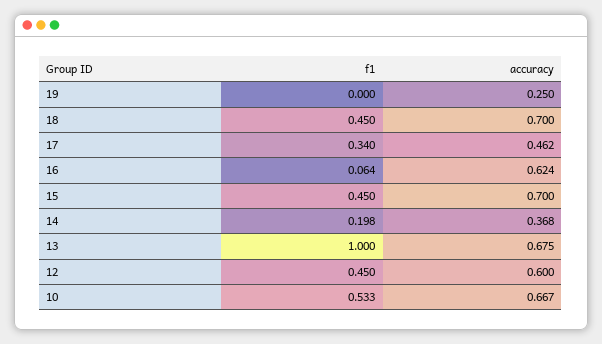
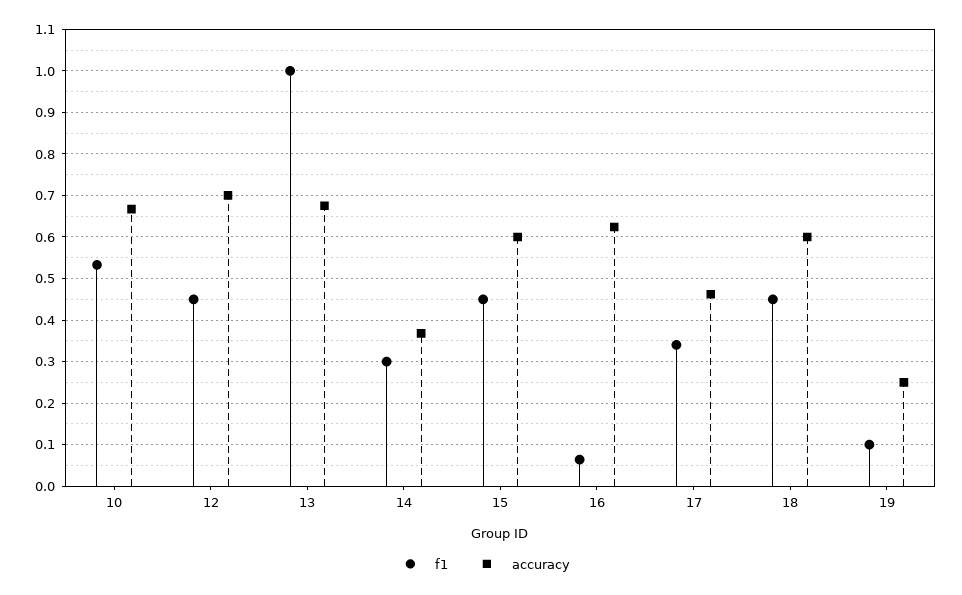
f1, 19: 0 -> 0.1
accuracy, 18: 0.7 -> 0.6
accuracy, 15: 0.7 -> 0.6
f1, 14: 0.198 -> 0.3
accuracy, 12: 0.6 -> 0.7

